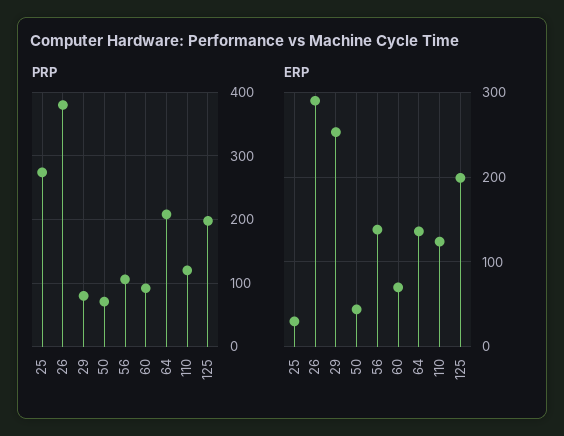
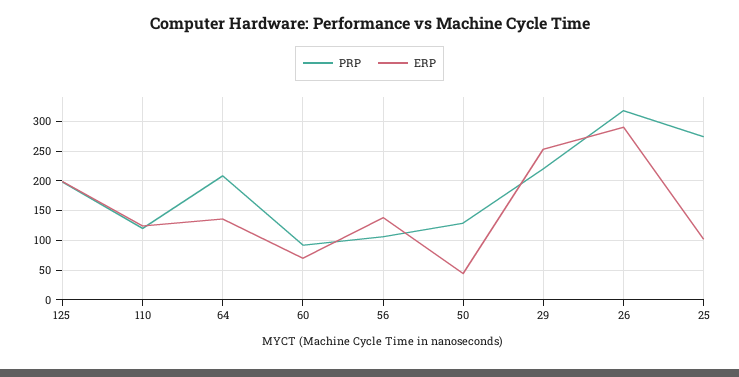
PRP, 26: 380 -> 325
PRP, 29: 80 -> 225
PRP, 50: 70 -> 125
ERP, 25: 30 -> 100

